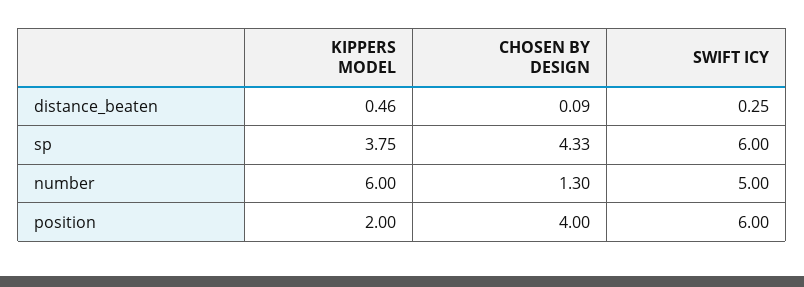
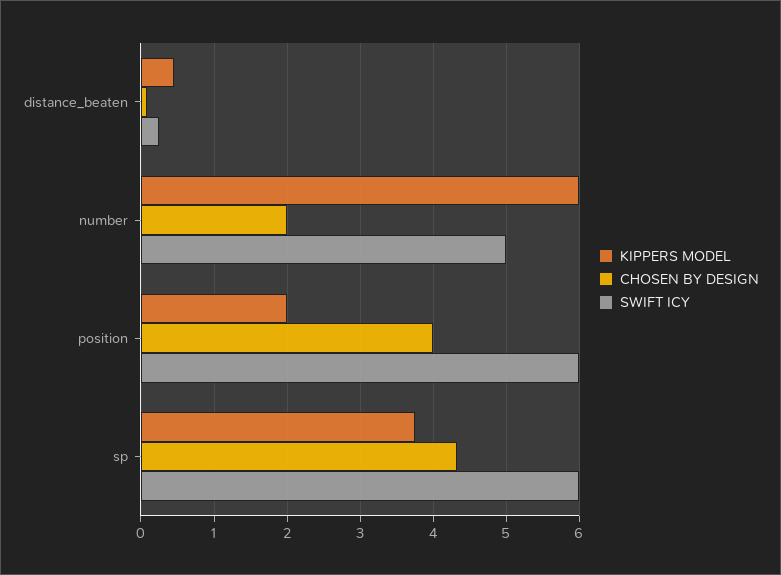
CHOSEN BY DESIGN, number: 1.3 -> 2

